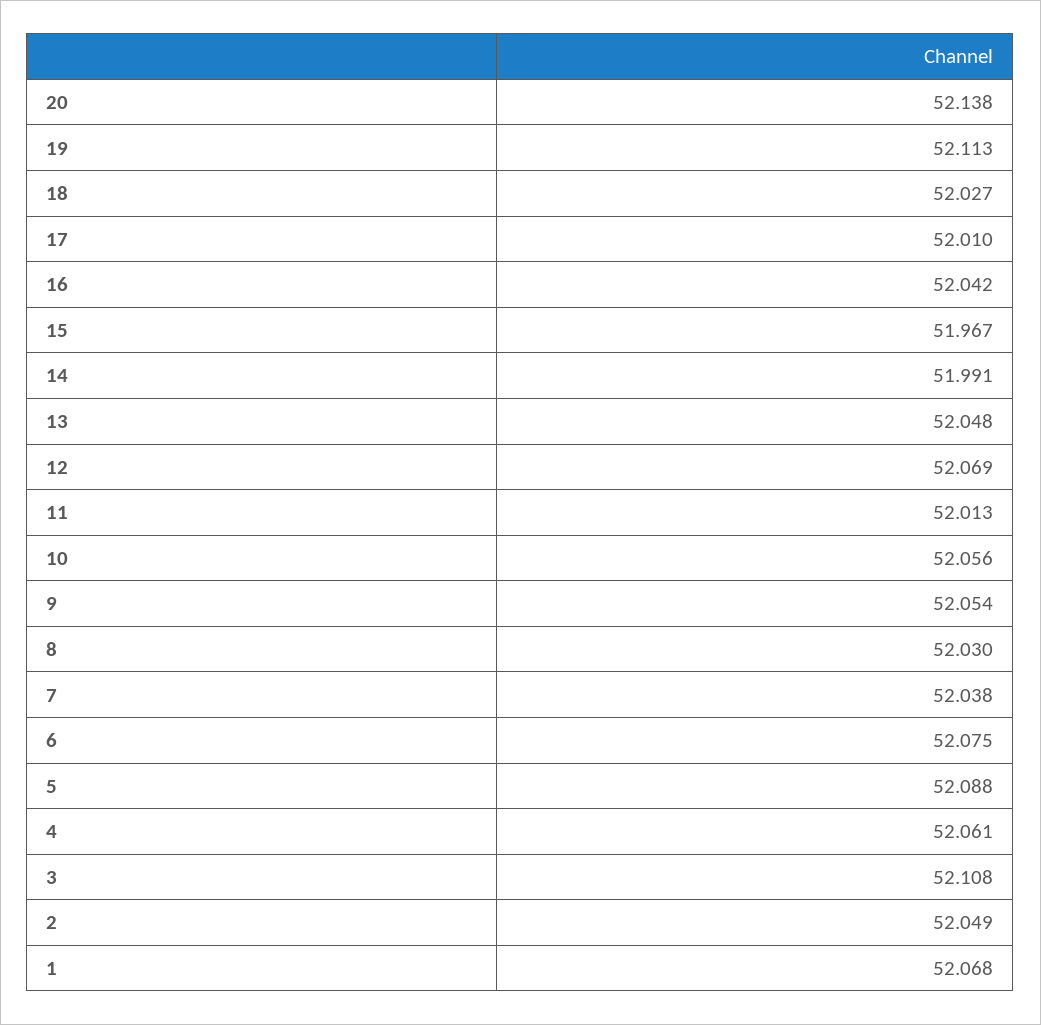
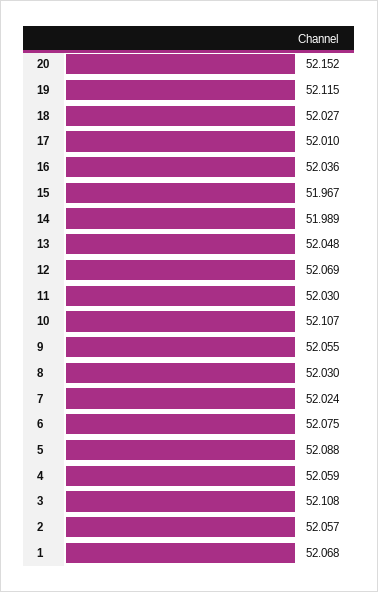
20: 52.138 -> 52.152
19: 52.113 -> 52.115
16: 52.042 -> 52.036
14: 51.991 -> 51.989
11: 52.013 -> 52.03
10: 52.056 -> 52.107
9: 52.054 -> 52.055
7: 52.038 -> 52.024
4: 52.061 -> 52.059
2: 52.049 -> 52.057

